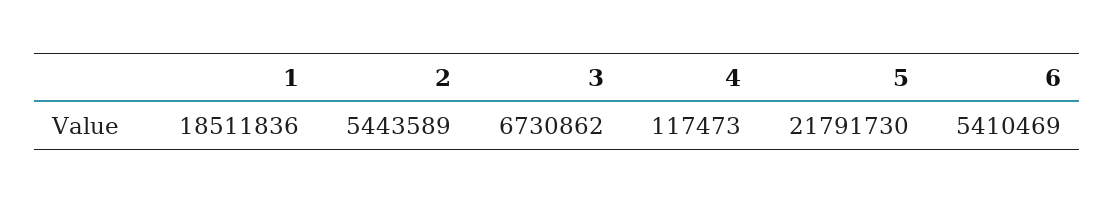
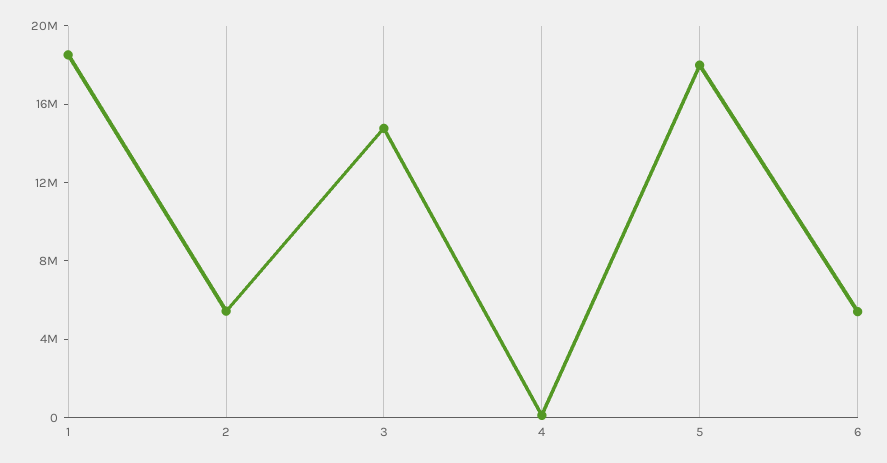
3: 6730862 -> 15000000
5: 21791730 -> 18000000

